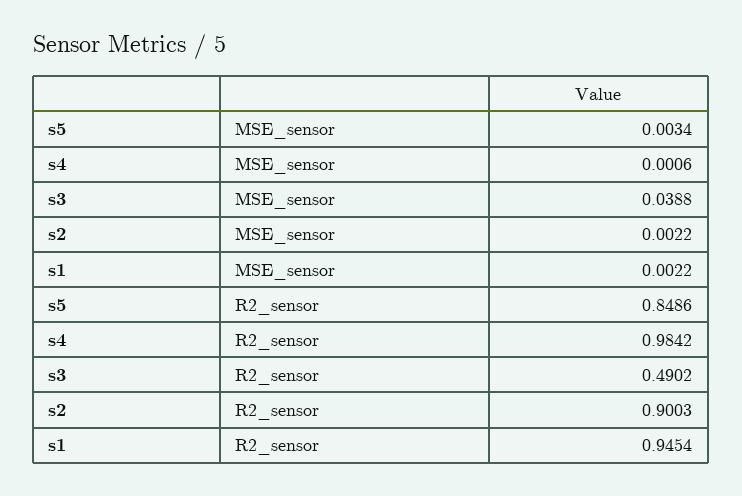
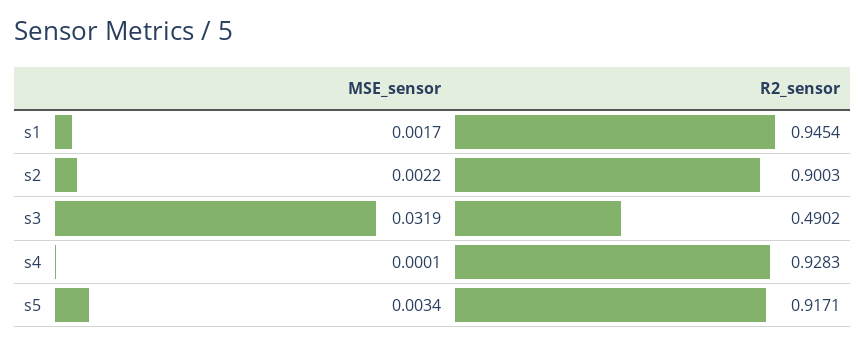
s4, MSE_sensor: 0.0006 -> 0.0001
s3, MSE_sensor: 0.0388 -> 0.0319
s1, MSE_sensor: 0.0022 -> 0.0017
s5, R2_sensor: 0.8486 -> 0.9171
s4, R2_sensor: 0.9842 -> 0.9283

